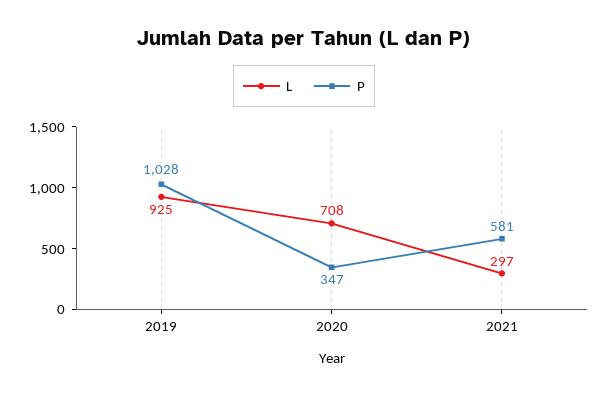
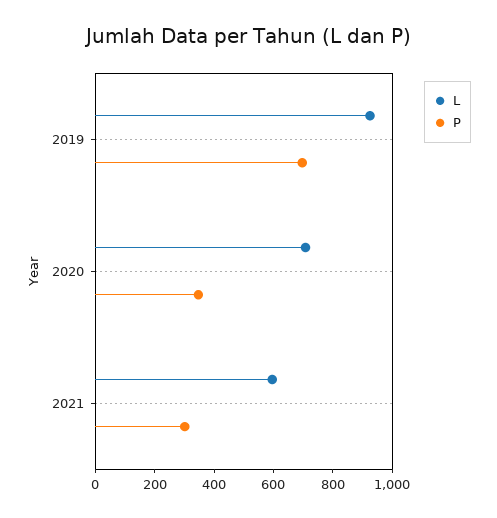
P, 2019: 1028 -> 700
L, 2021: 297 -> 600
P, 2021: 581 -> 300

